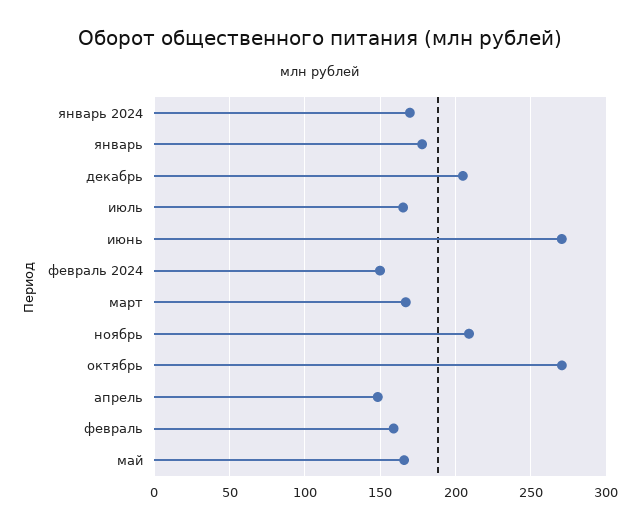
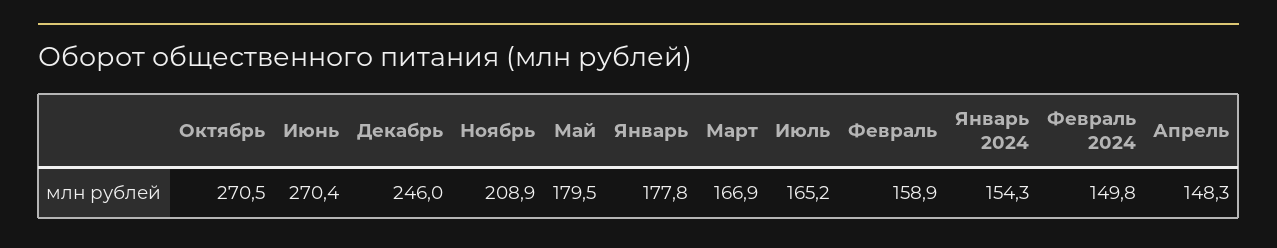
январь 2024: 170 -> 154.3
декабрь: 205 -> 246
май: 165 -> 179.5

